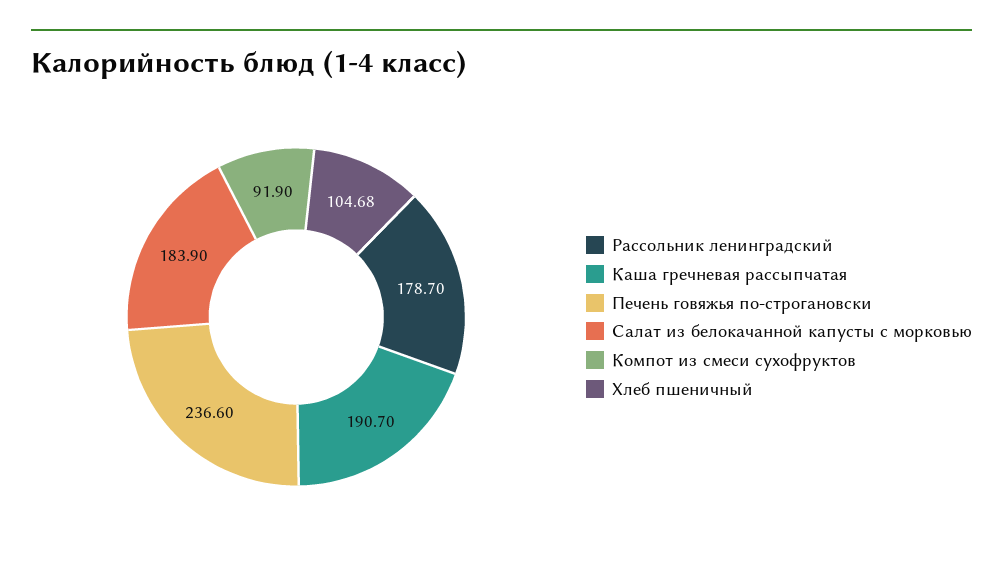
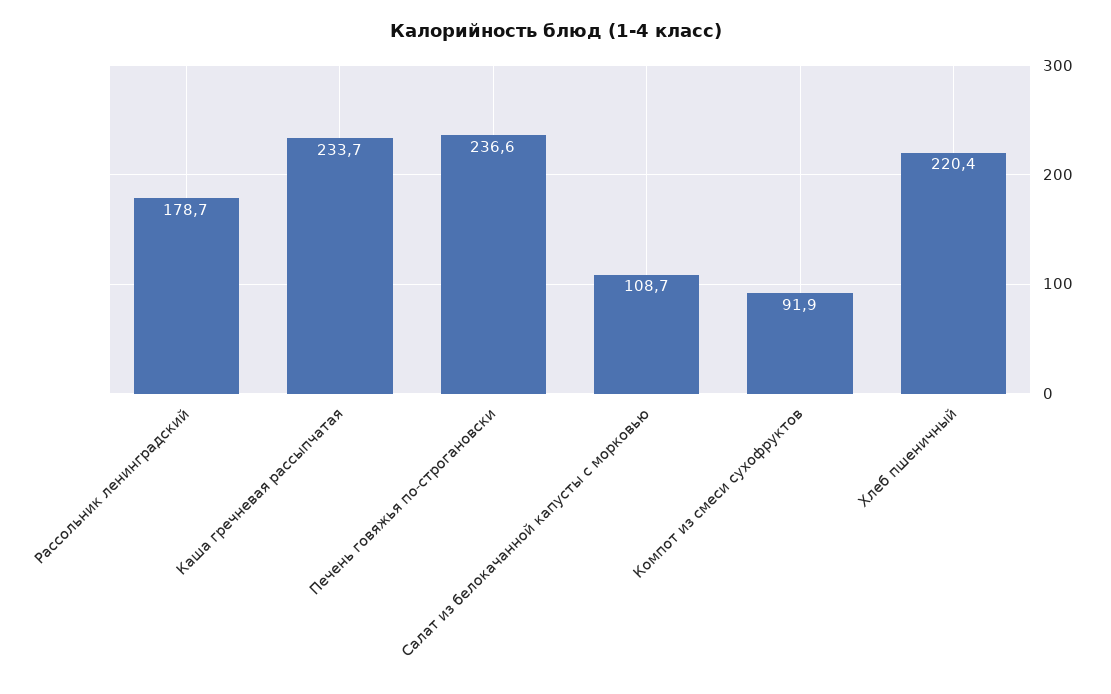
Каша гречневая рассыпчатая: 190.7 -> 233.7
Салат из белокачанной капусты с морковью: 183.9 -> 108.7
Хлеб пшеничный: 104.68 -> 220.4

